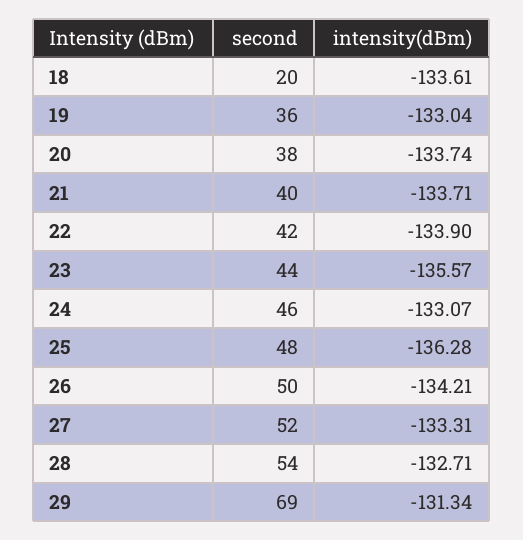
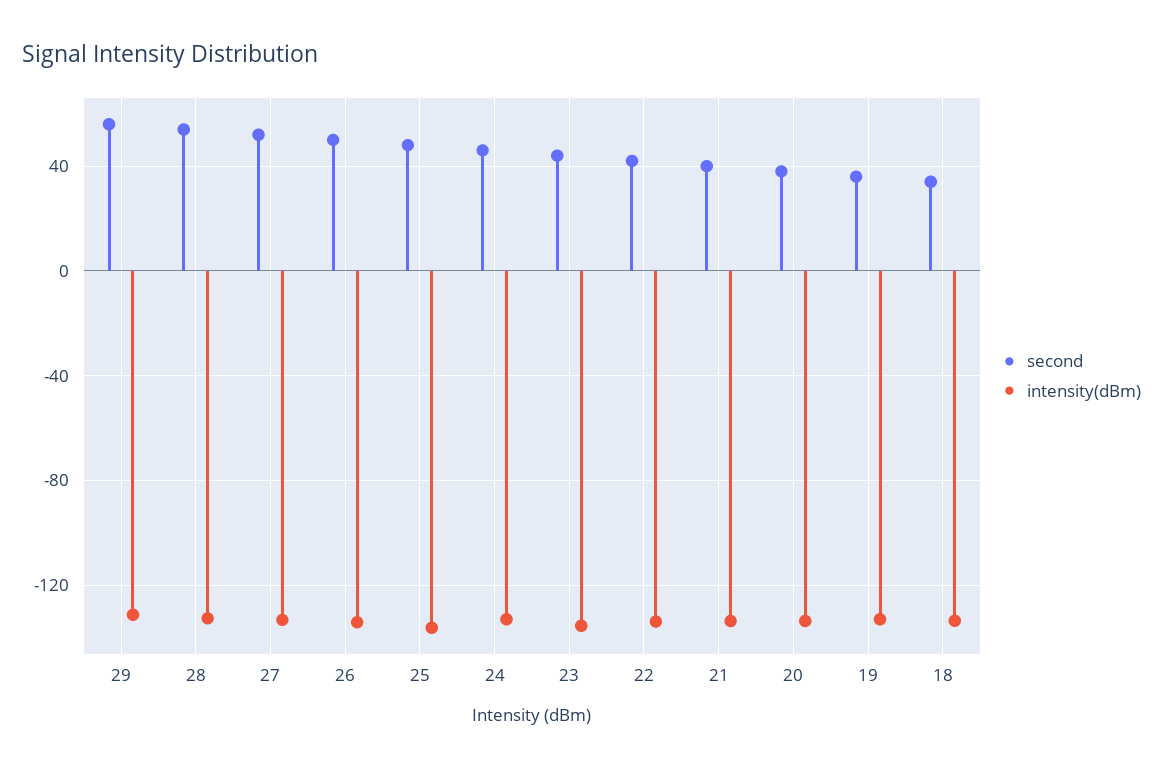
second, 18: 20 -> 35
second, 29: 69 -> 55

